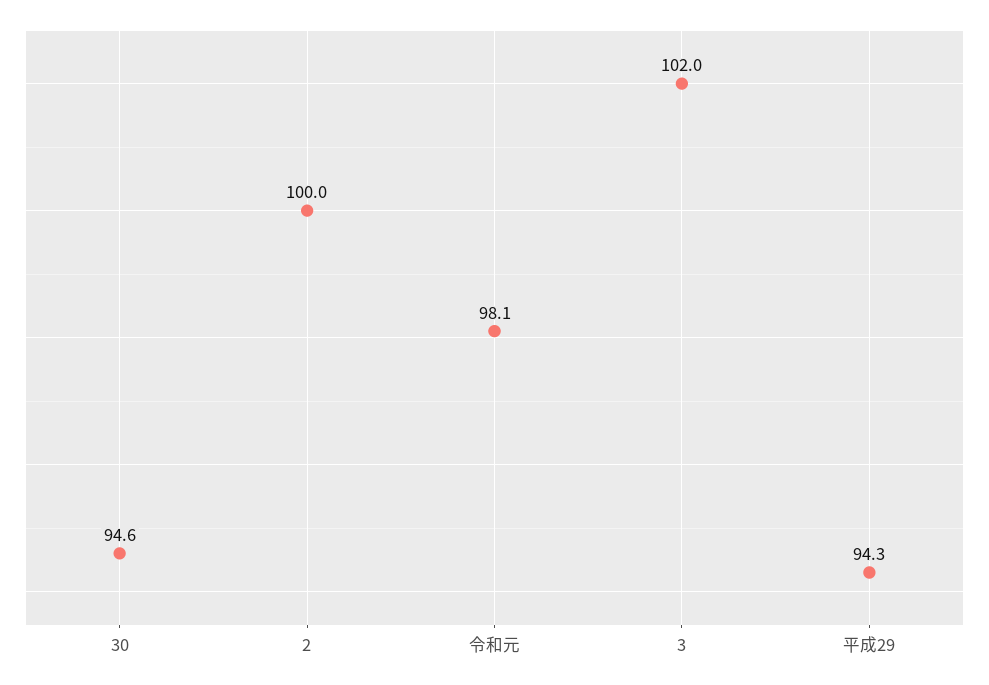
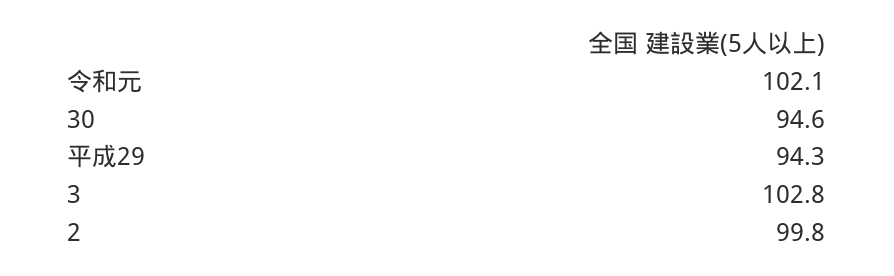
2: 100 -> 99.8
令和元: 98.1 -> 102.1
3: 102 -> 102.8

